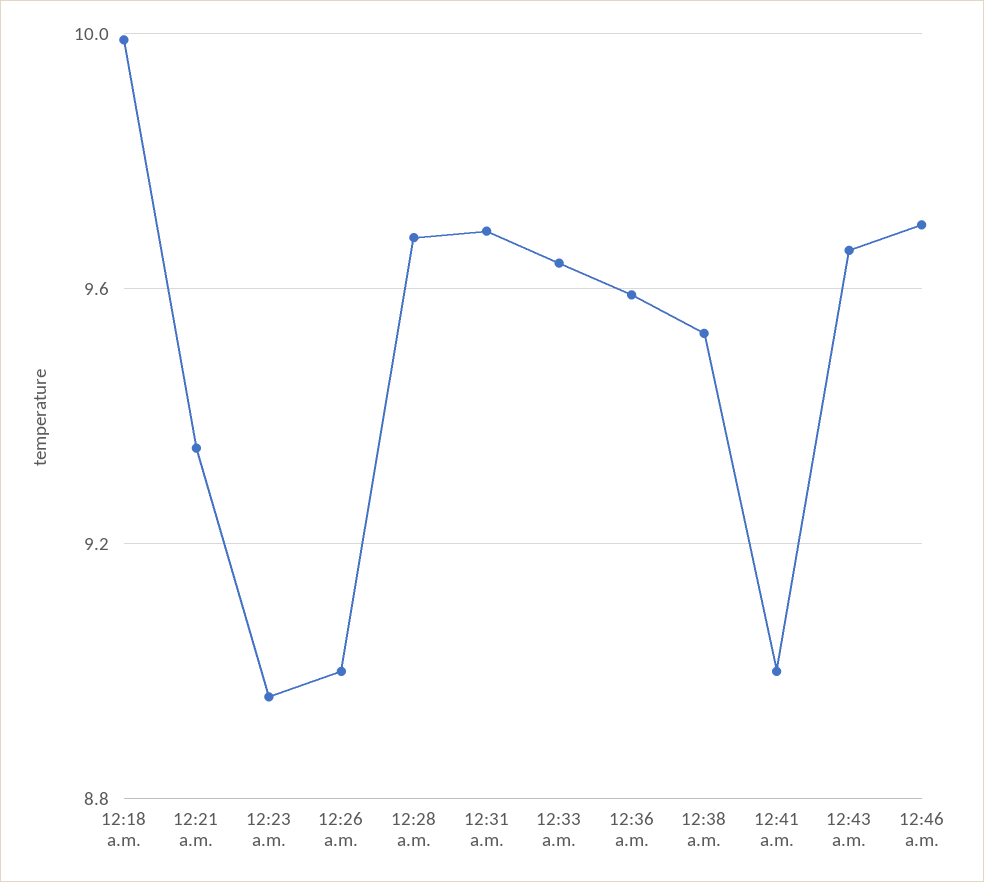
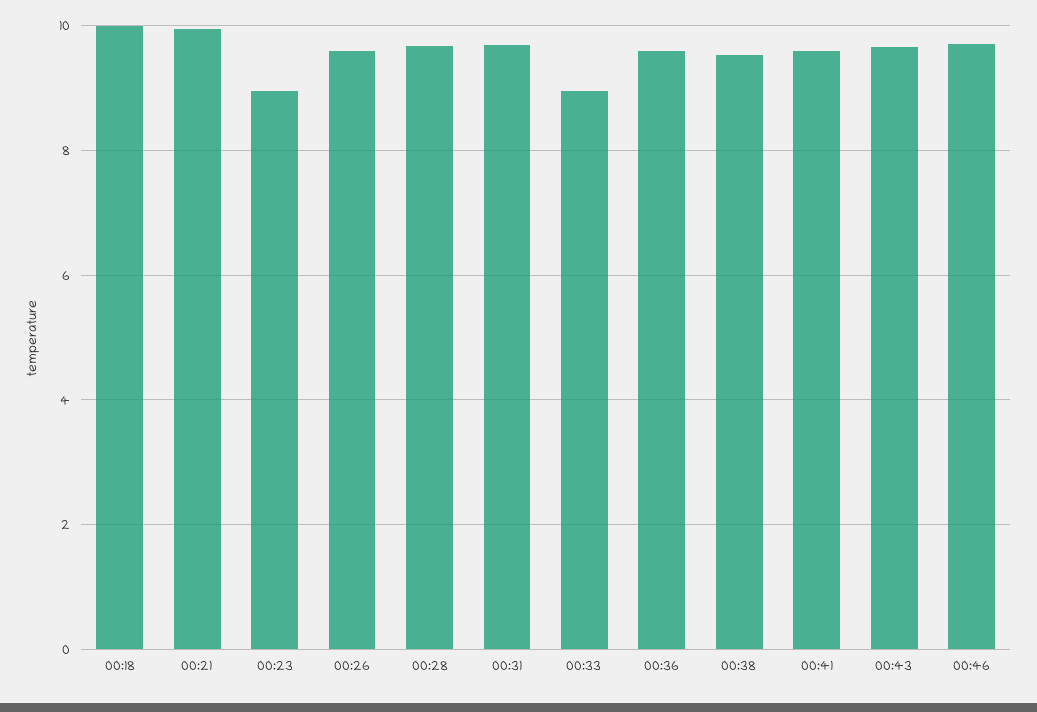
12:21 a.m.: 9.35 -> 10
12:26 a.m.: 9 -> 9.6
12:33 a.m.: 9.65 -> 9
12:41 a.m.: 9 -> 9.6

